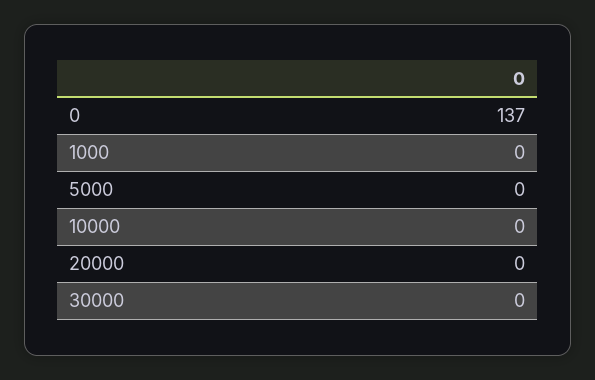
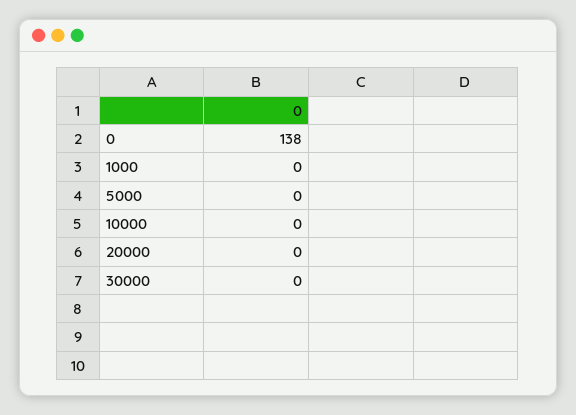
0: 137 -> 138

